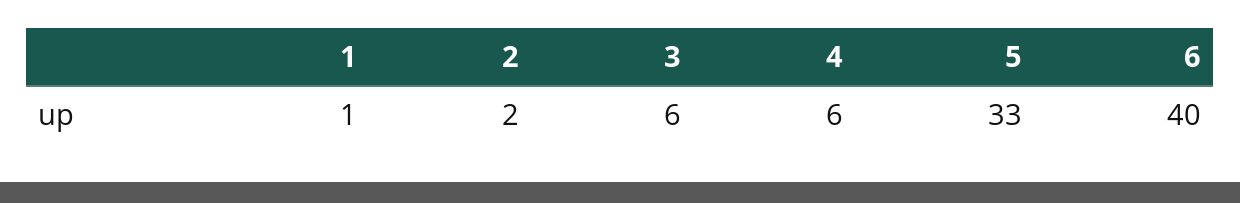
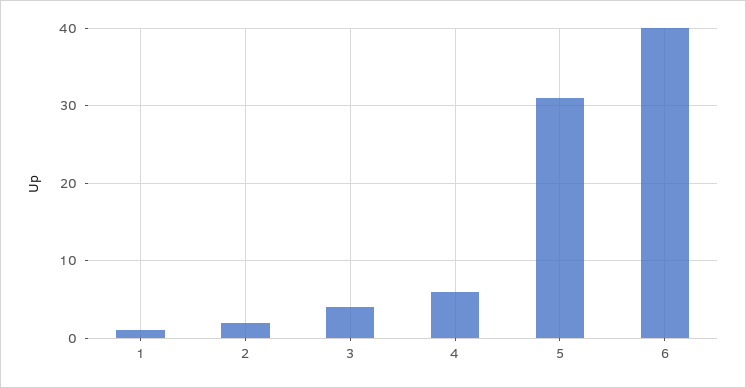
3: 6 -> 4
5: 33 -> 31

